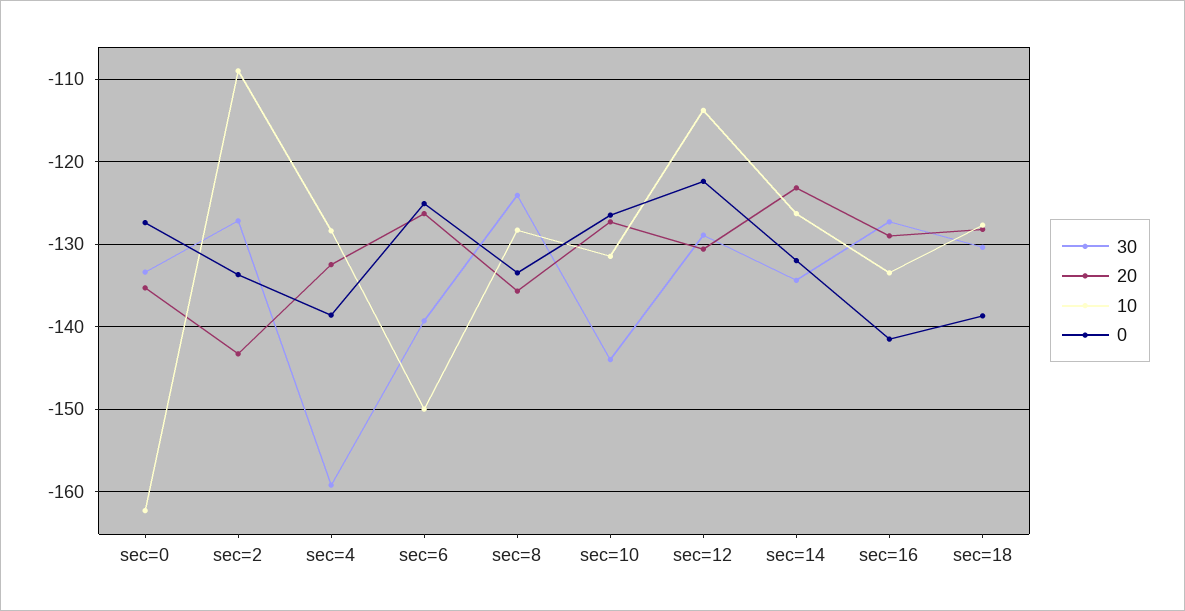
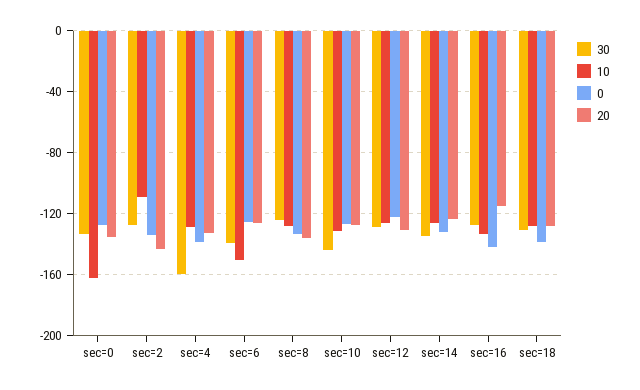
10, sec=12: -114 -> -125
20, sec=16: -129 -> -115

